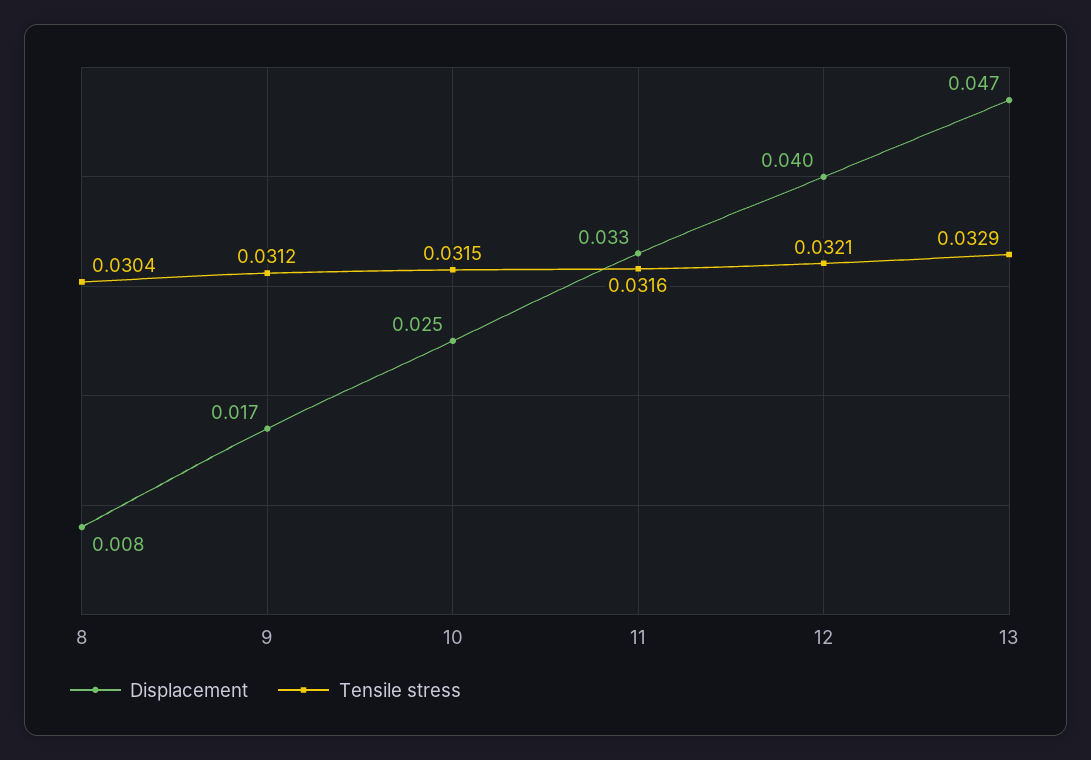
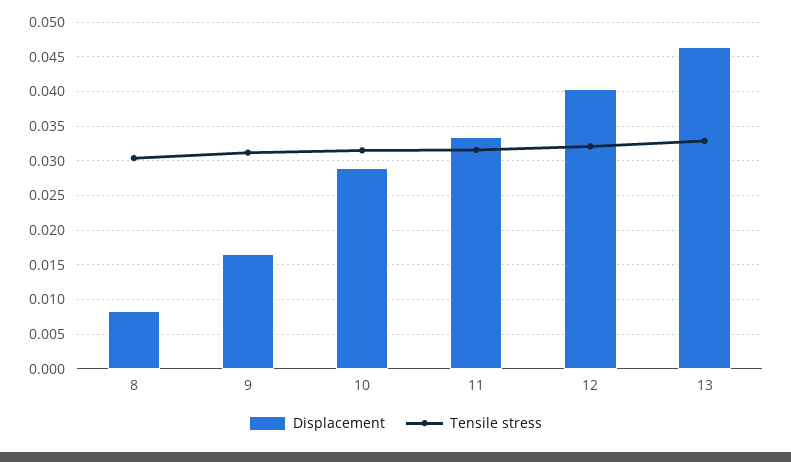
Displacement, 10: 0.025 -> 0.029

